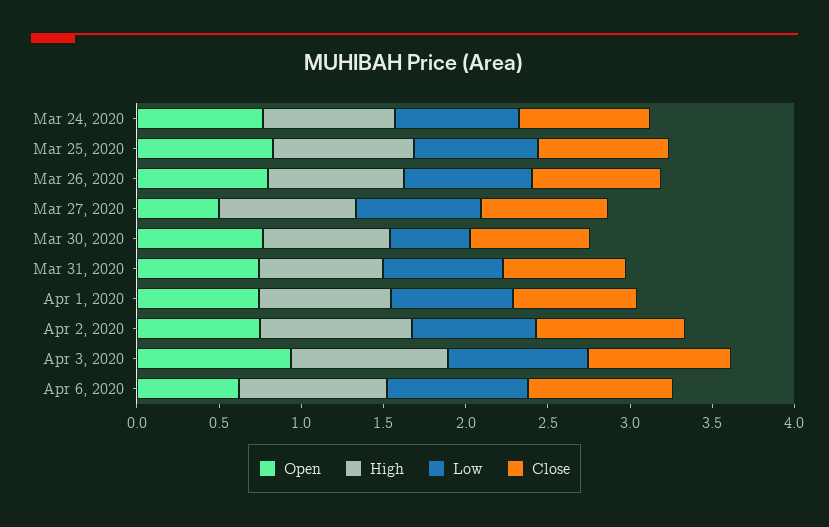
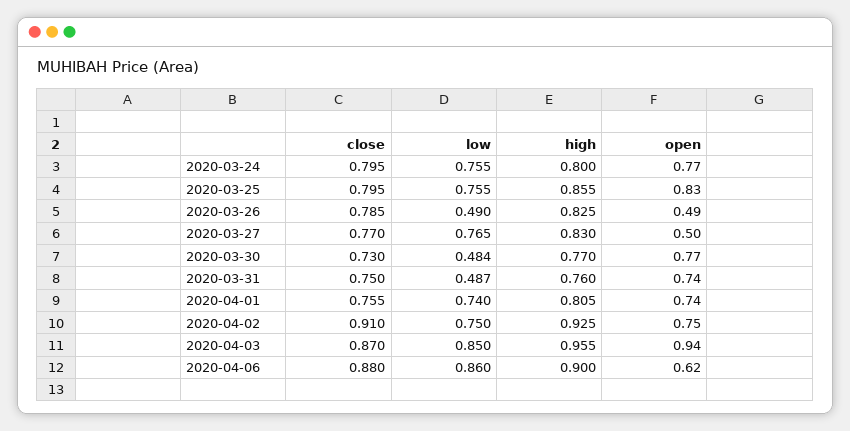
Open, Mar 26, 2020: 0.8 -> 0.49
Low, Mar 26, 2020: 0.8 -> 0.49
Low, Mar 31, 2020: 0.7 -> 0.487

